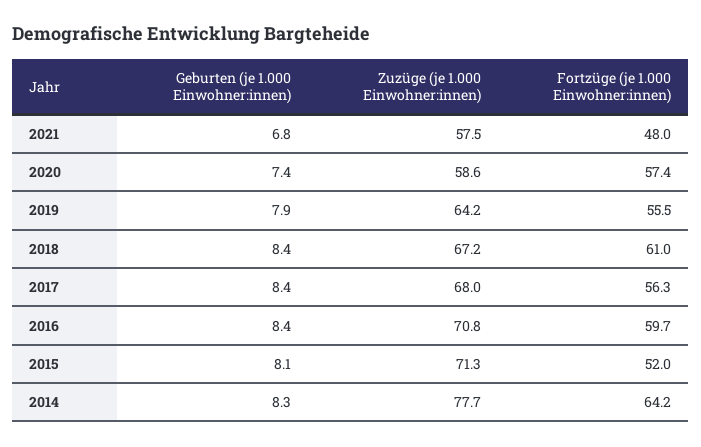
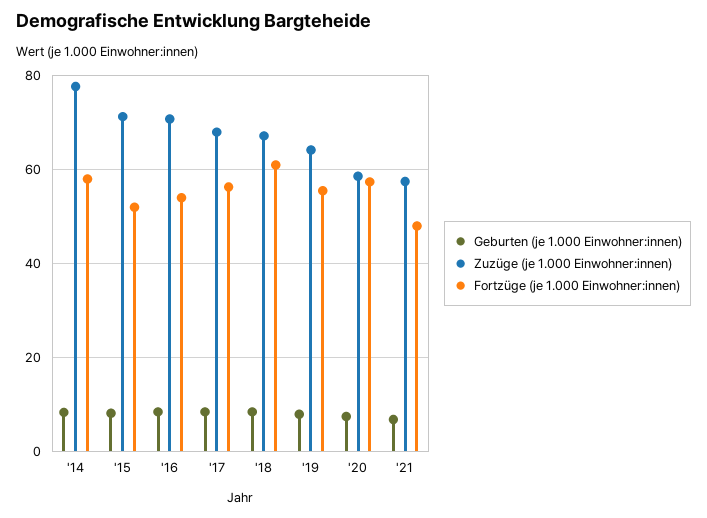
Fortzüge (je 1.000 Einwohner:innen), 2016: 59.7 -> 54
Fortzüge (je 1.000 Einwohner:innen), 2014: 64.2 -> 58

